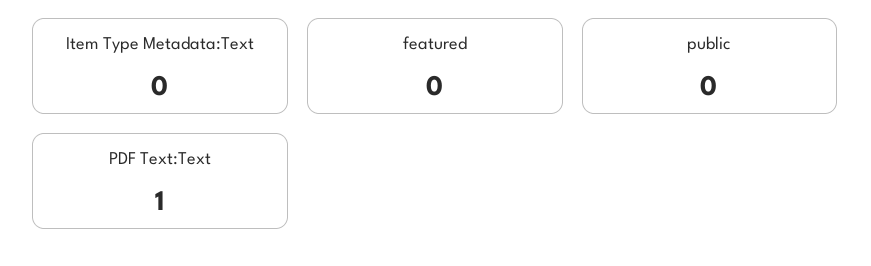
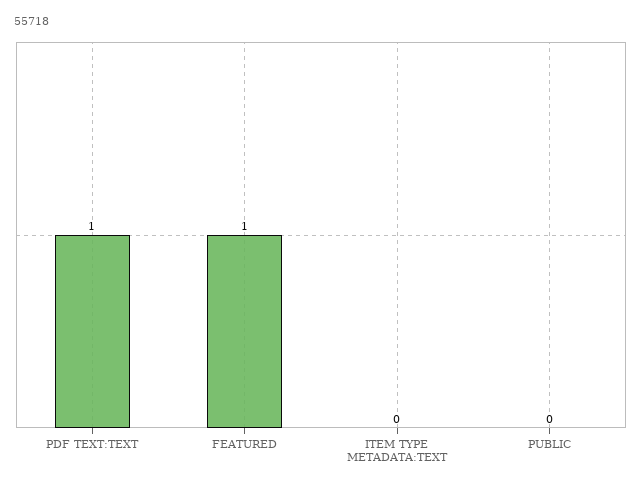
featured: 0 -> 1

